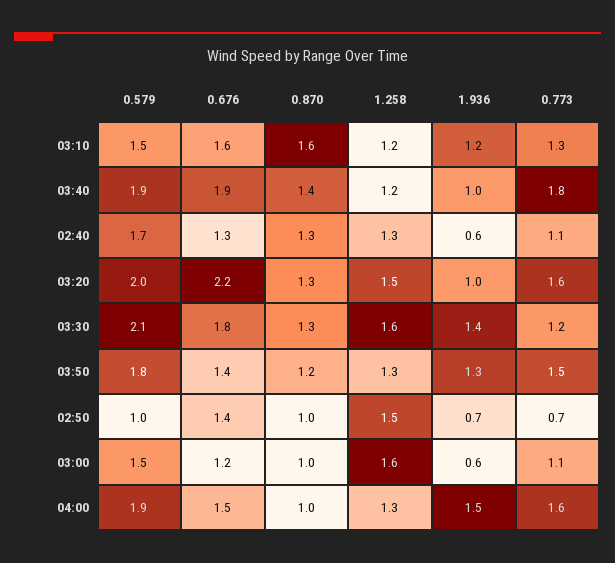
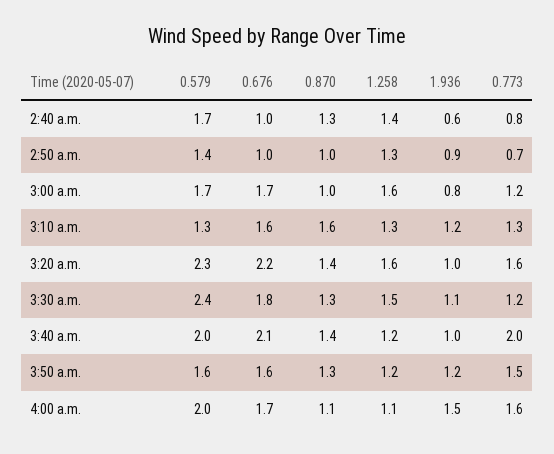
0.579, 03:10: 1.5 -> 1.3
1.258, 03:10: 1.2 -> 1.3
0.579, 03:40: 1.9 -> 2
0.676, 03:40: 1.9 -> 2.1
0.773, 03:40: 1.8 -> 2
0.676, 02:40: 1.3 -> 1
1.258, 02:40: 1.3 -> 1.4
0.773, 02:40: 1.1 -> 0.8
0.579, 03:20: 2 -> 2.3
0.870, 03:20: 1.3 -> 1.4
1.258, 03:20: 1.5 -> 1.6
0.579, 03:30: 2.1 -> 2.4
1.258, 03:30: 1.6 -> 1.5
1.936, 03:30: 1.4 -> 1.1
0.579, 03:50: 1.8 -> 1.6
0.676, 03:50: 1.4 -> 1.6
0.870, 03:50: 1.2 -> 1.3
1.258, 03:50: 1.3 -> 1.2
1.936, 03:50: 1.3 -> 1.2
0.579, 02:50: 1 -> 1.4
0.676, 02:50: 1.4 -> 1
1.258, 02:50: 1.5 -> 1.3
1.936, 02:50: 0.7 -> 0.9
0.579, 03:00: 1.5 -> 1.7
0.676, 03:00: 1.2 -> 1.7
1.936, 03:00: 0.6 -> 0.8
0.773, 03:00: 1.1 -> 1.2
0.579, 04:00: 1.9 -> 2
0.676, 04:00: 1.5 -> 1.7
0.870, 04:00: 1 -> 1.1
1.258, 04:00: 1.3 -> 1.1

